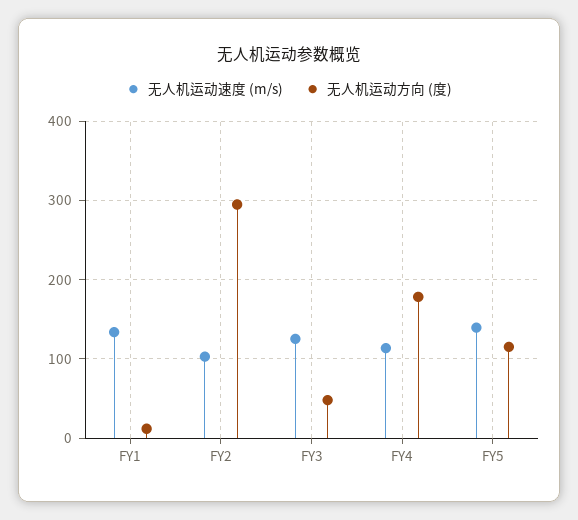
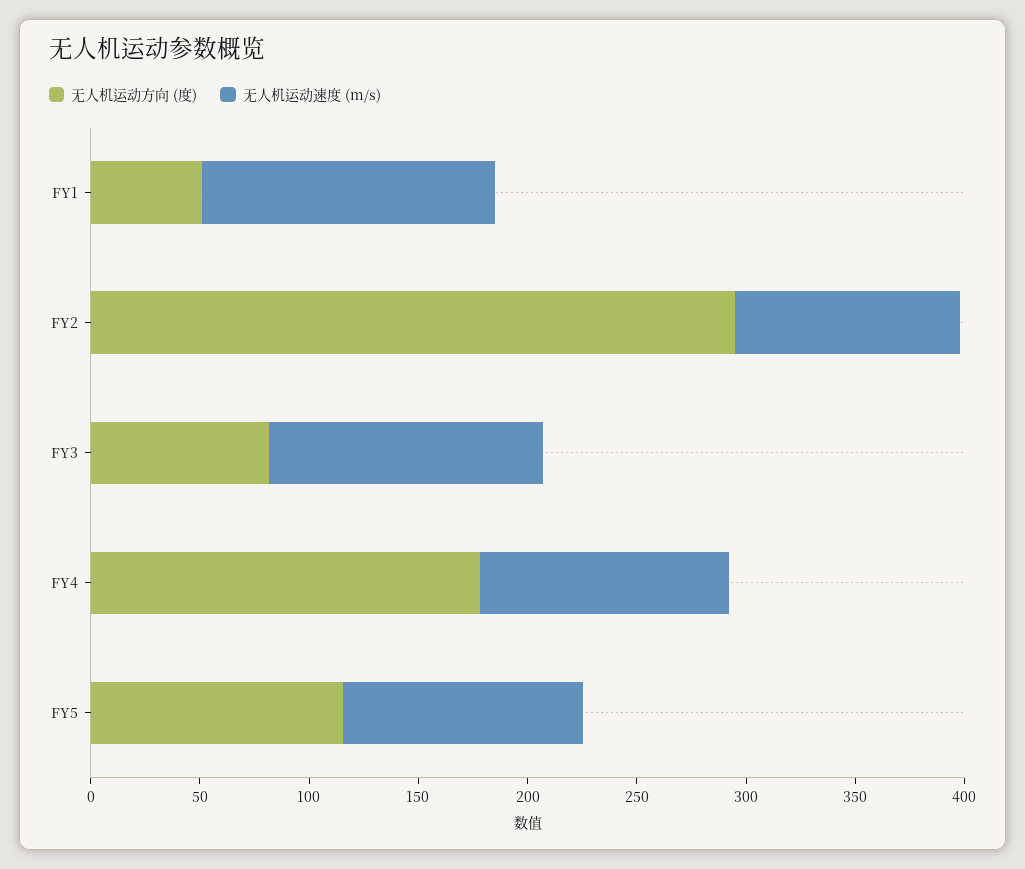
无人机运动方向 (度), FY1: 10 -> 50
无人机运动方向 (度), FY3: 50 -> 80
无人机运动速度 (m/s), FY5: 140 -> 110

